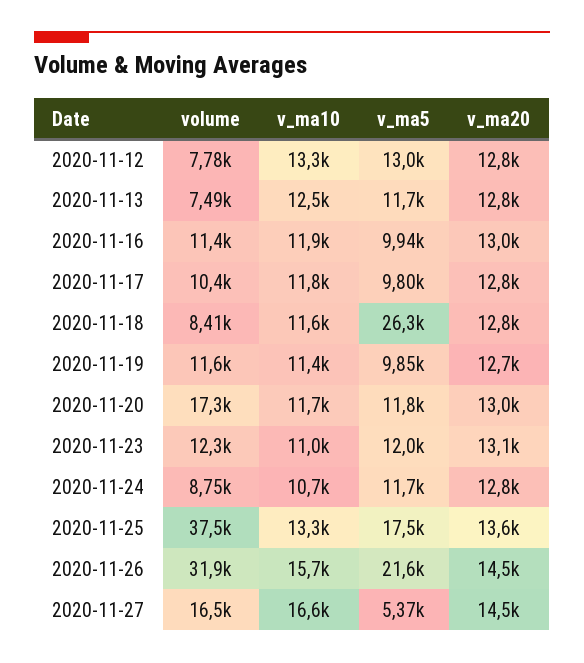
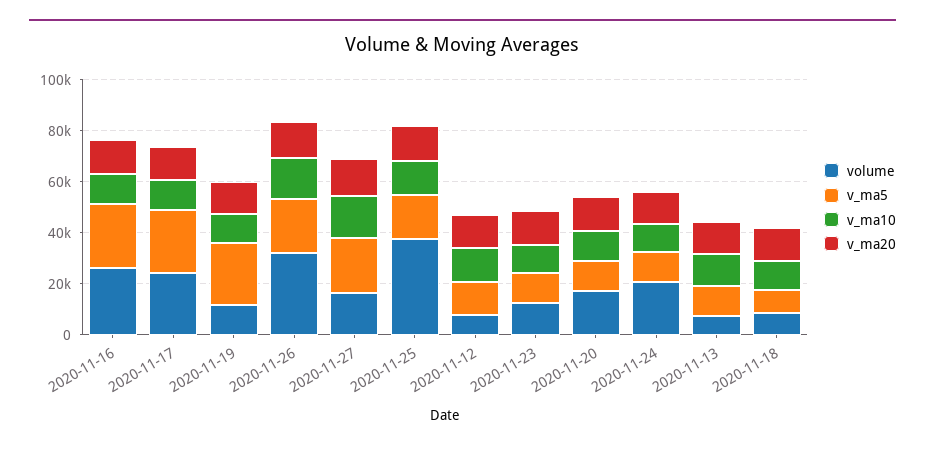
volume, 2020-11-16: 11400 -> 25000
v_ma5, 2020-11-16: 9940 -> 25000
volume, 2020-11-17: 10400 -> 25000
v_ma5, 2020-11-17: 9800 -> 25000
v_ma5, 2020-11-18: 26300 -> 10000
v_ma5, 2020-11-19: 9850 -> 25000
volume, 2020-11-24: 8750 -> 20000
v_ma5, 2020-11-27: 5370 -> 20000

